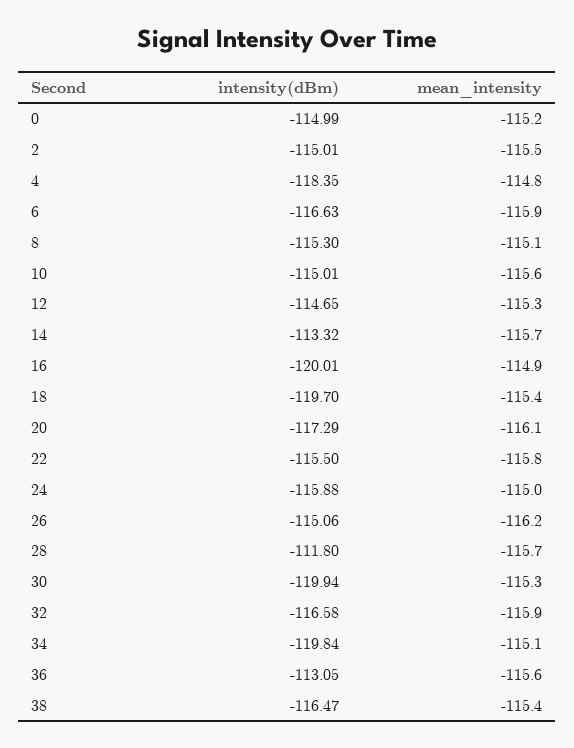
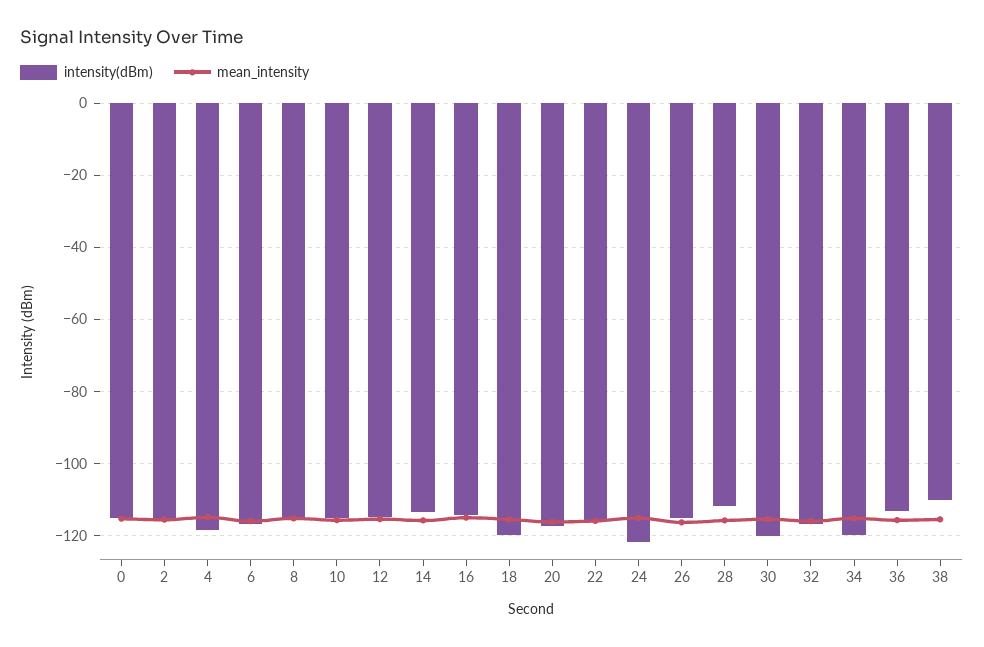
intensity(dBm), 16: -120.01 -> -114
intensity(dBm), 24: -115.88 -> -122
intensity(dBm), 38: -116.47 -> -110

